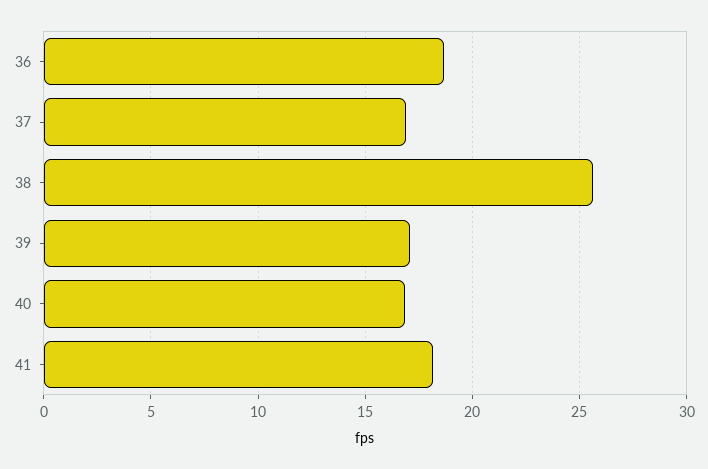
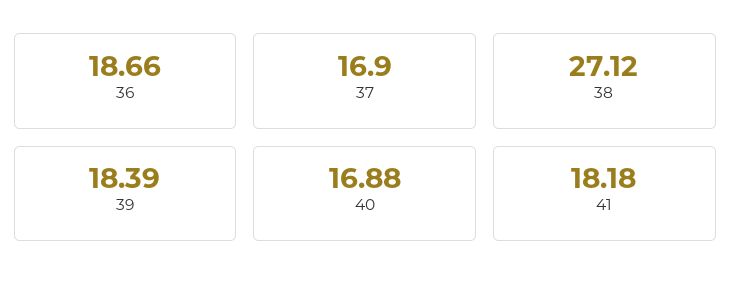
38: 25.5 -> 27.12
39: 17 -> 18.39

